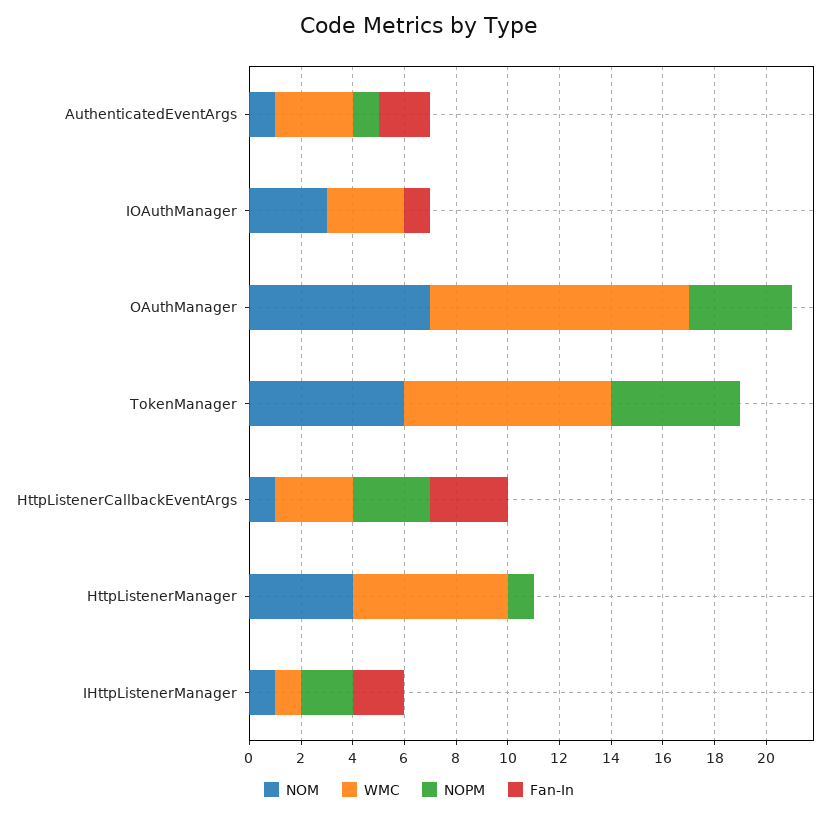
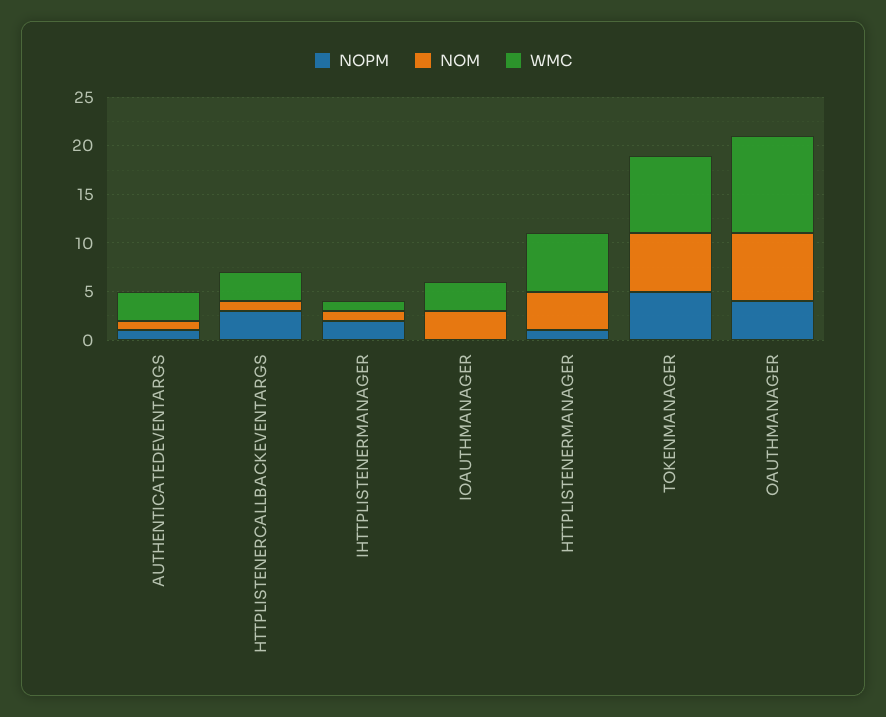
Fan-In, AuthenticatedEventArgs: 2 -> none
Fan-In, IOAuthManager: 1 -> none
Fan-In, OAuthManager: 0 -> none
Fan-In, TokenManager: 0 -> none
Fan-In, HttpListenerCallbackEventArgs: 3 -> none
Fan-In, HttpListenerManager: 0 -> none
Fan-In, IHttpListenerManager: 2 -> none

